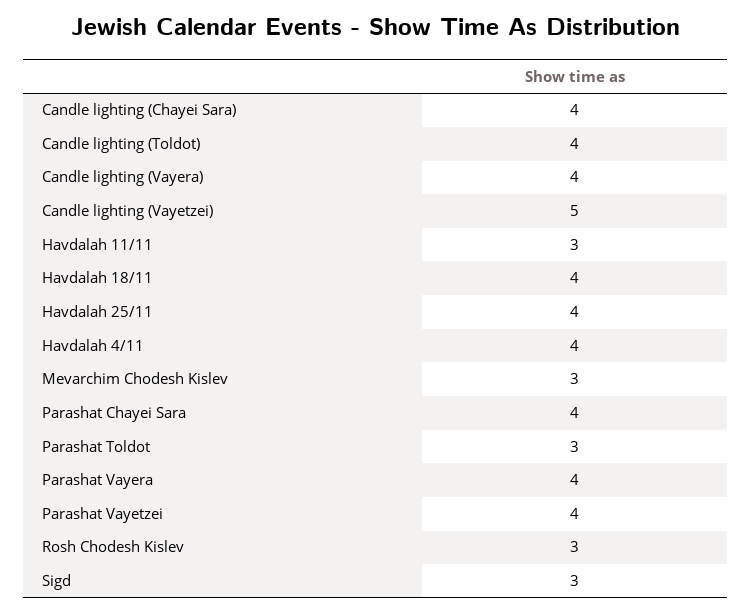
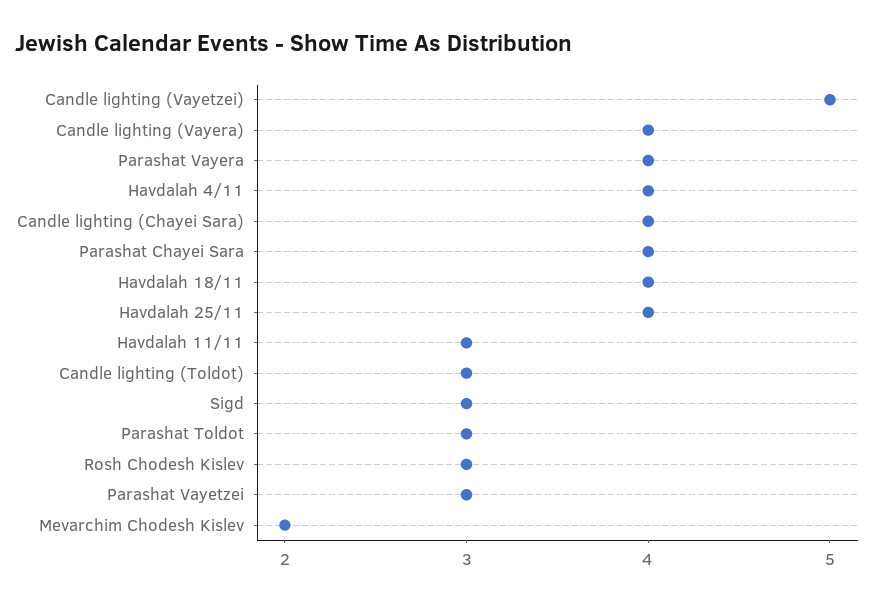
Candle lighting (Toldot): 4 -> 3
Mevarchim Chodesh Kislev: 3 -> 2
Parashat Vayetzei: 4 -> 3

